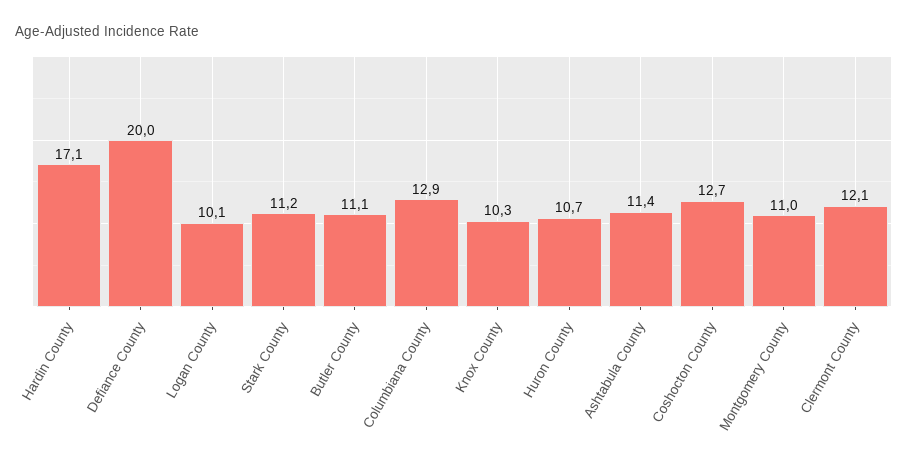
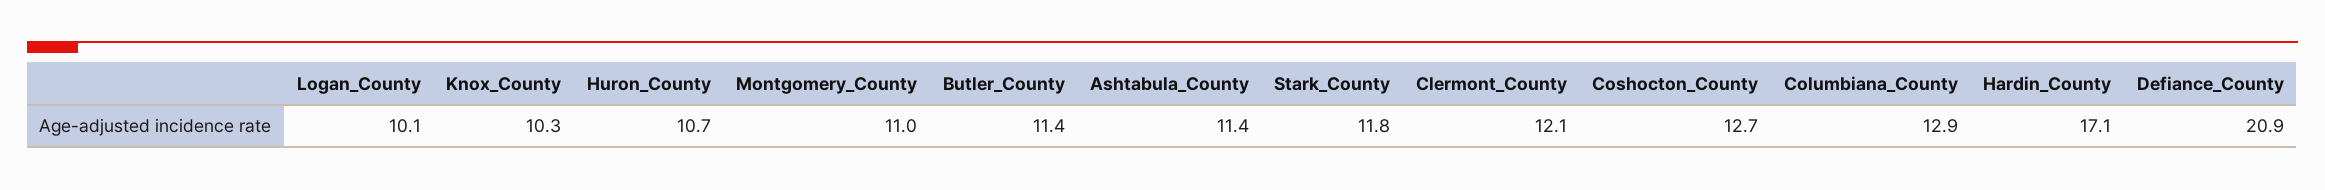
Defiance County: 20 -> 20.9
Stark County: 11.2 -> 11.8
Butler County: 11.1 -> 11.4

